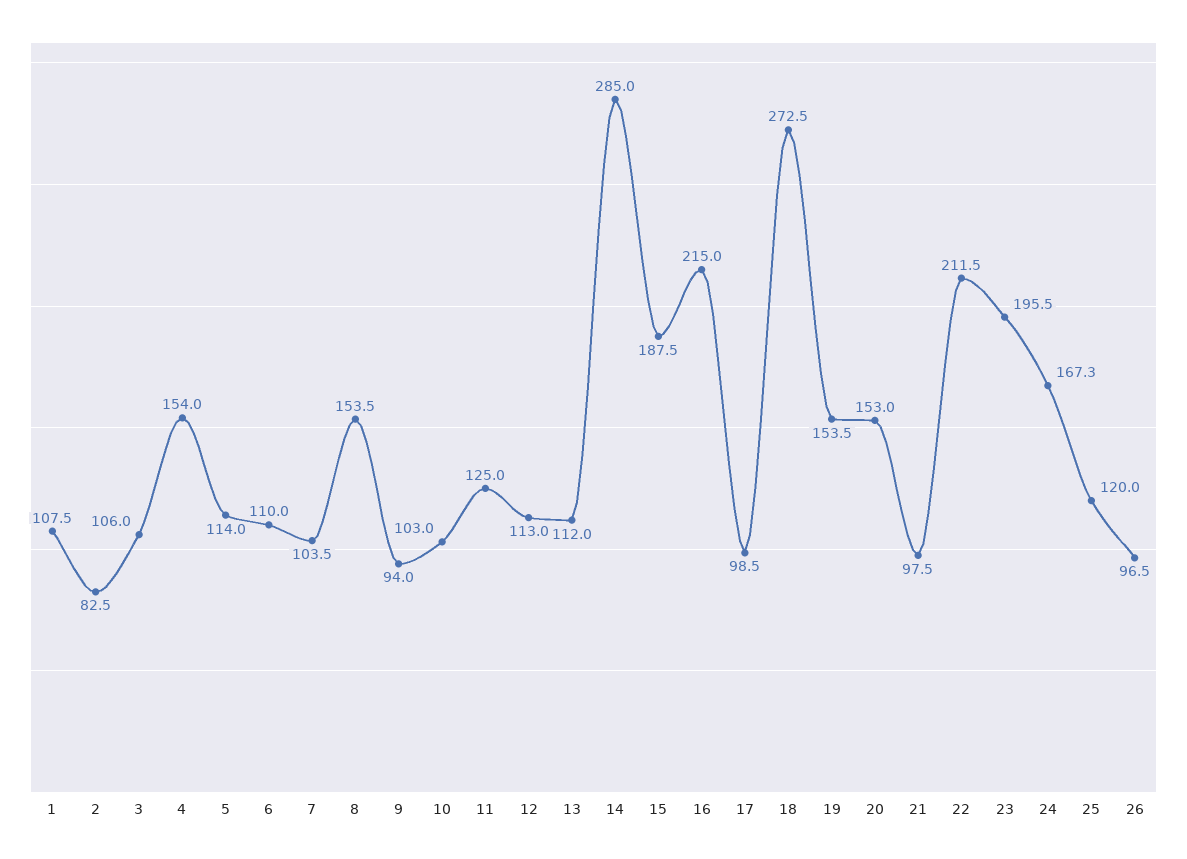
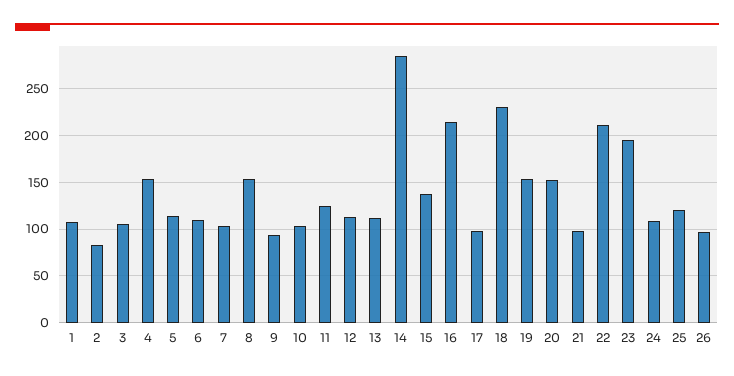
15: 187.5 -> 140
18: 272.5 -> 230
24: 167.3 -> 110

